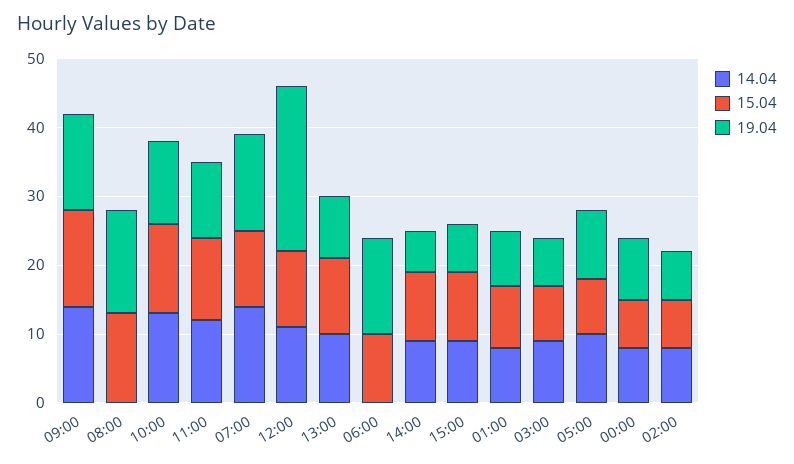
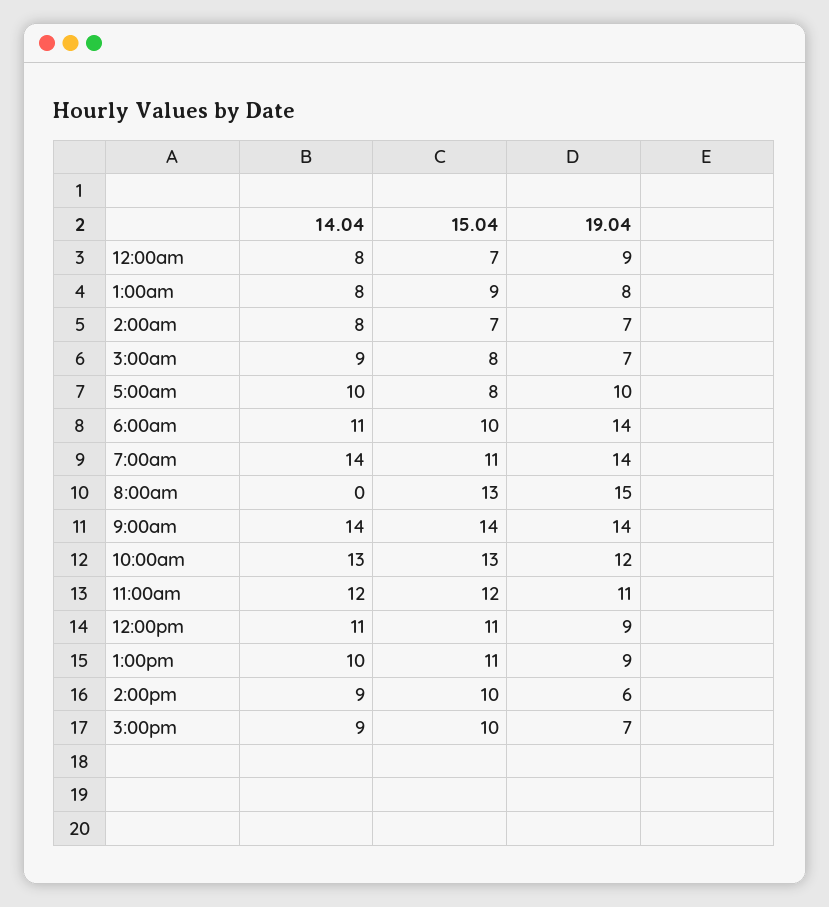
19.04, 12:00: 25 -> 9
14.04, 06:00: 0 -> 11

